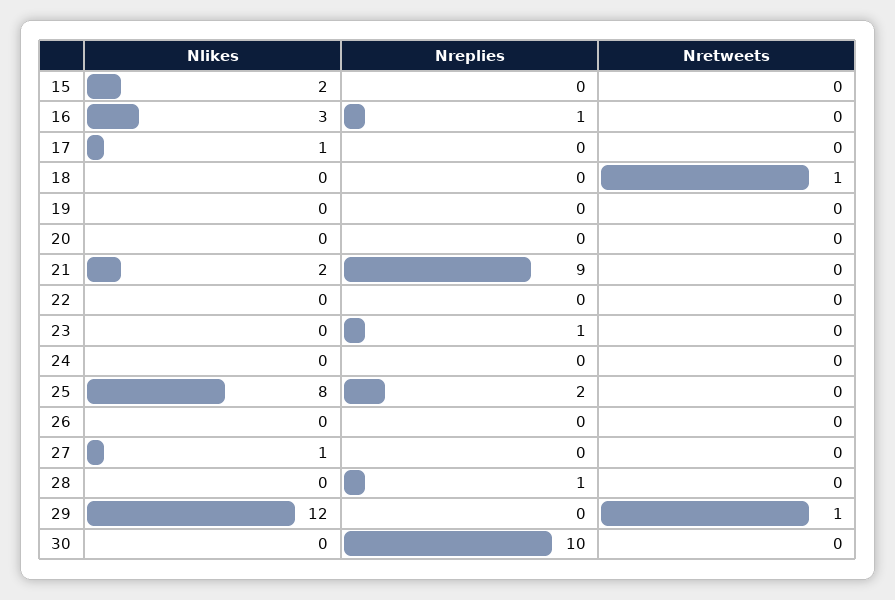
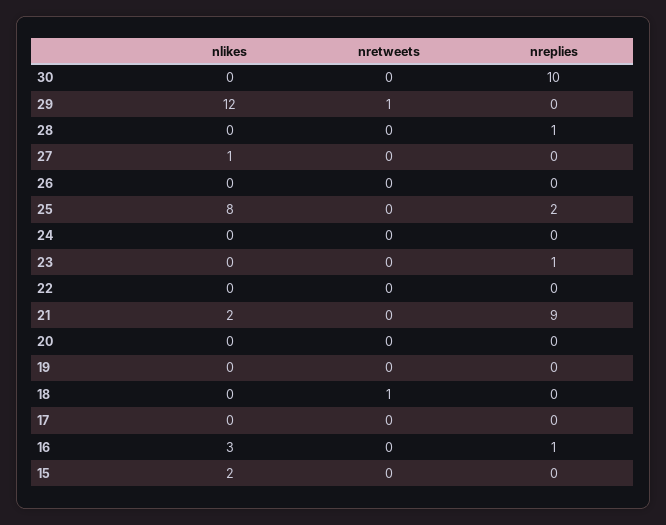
Nlikes, 17: 1 -> 0

